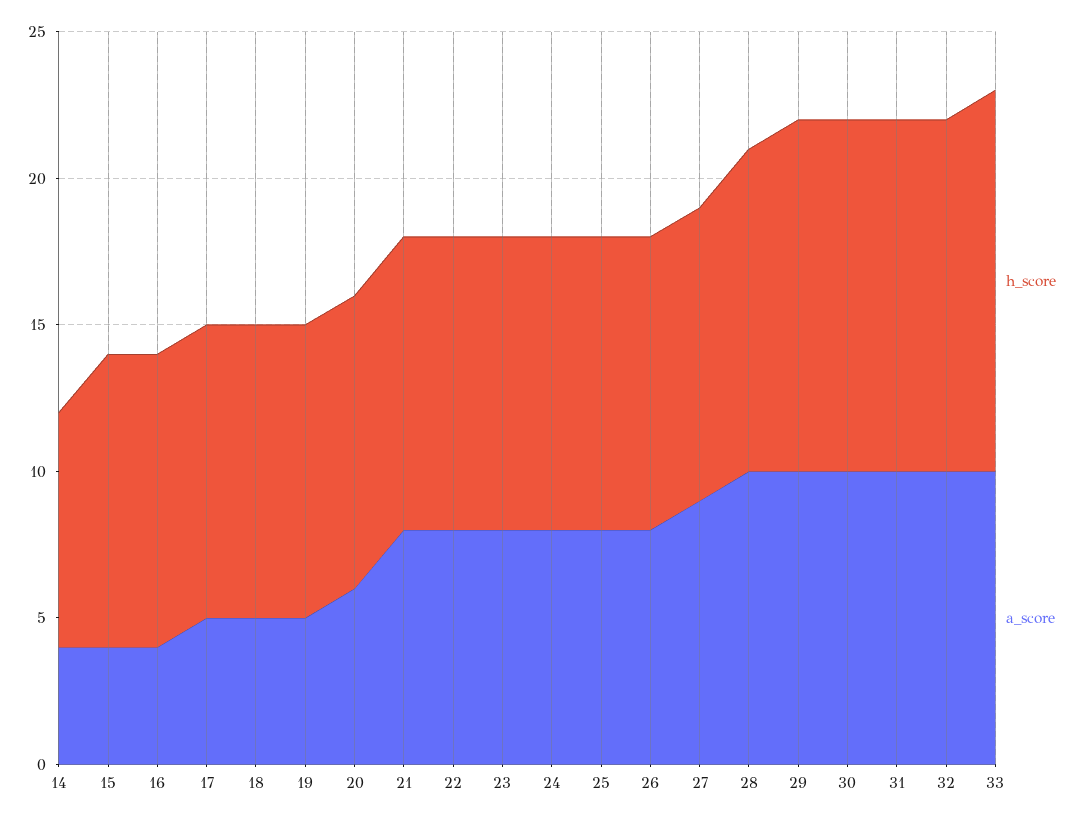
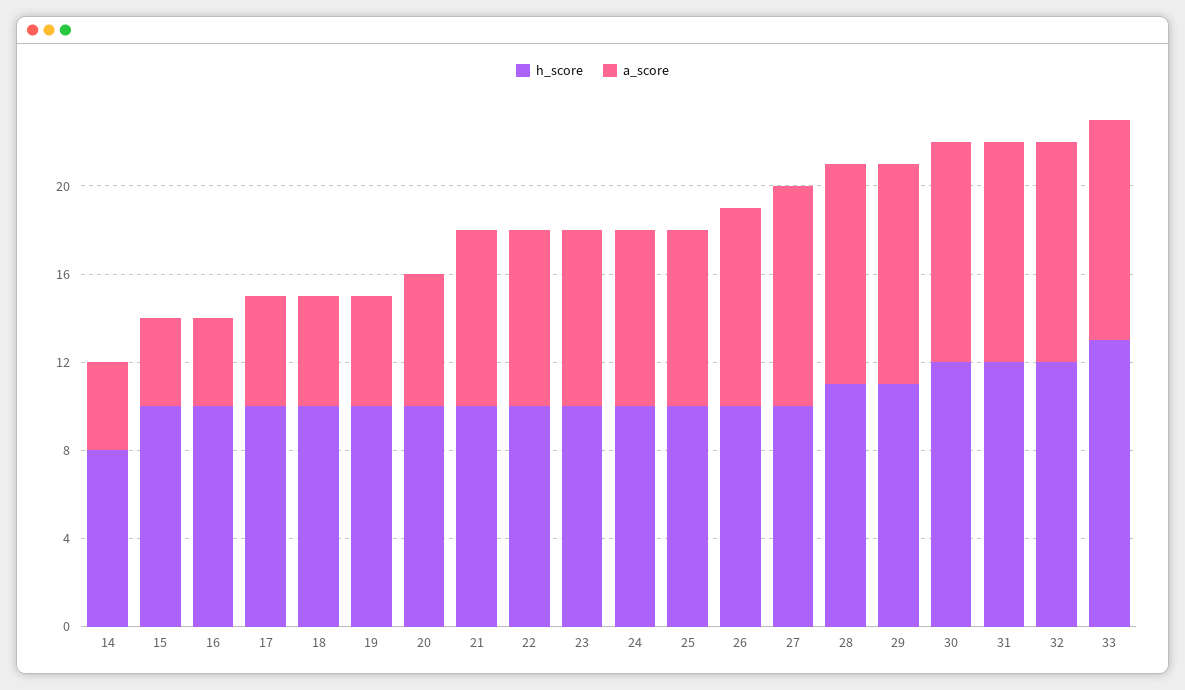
a_score, 26: 8 -> 9
a_score, 27: 9 -> 10
h_score, 29: 12 -> 11

